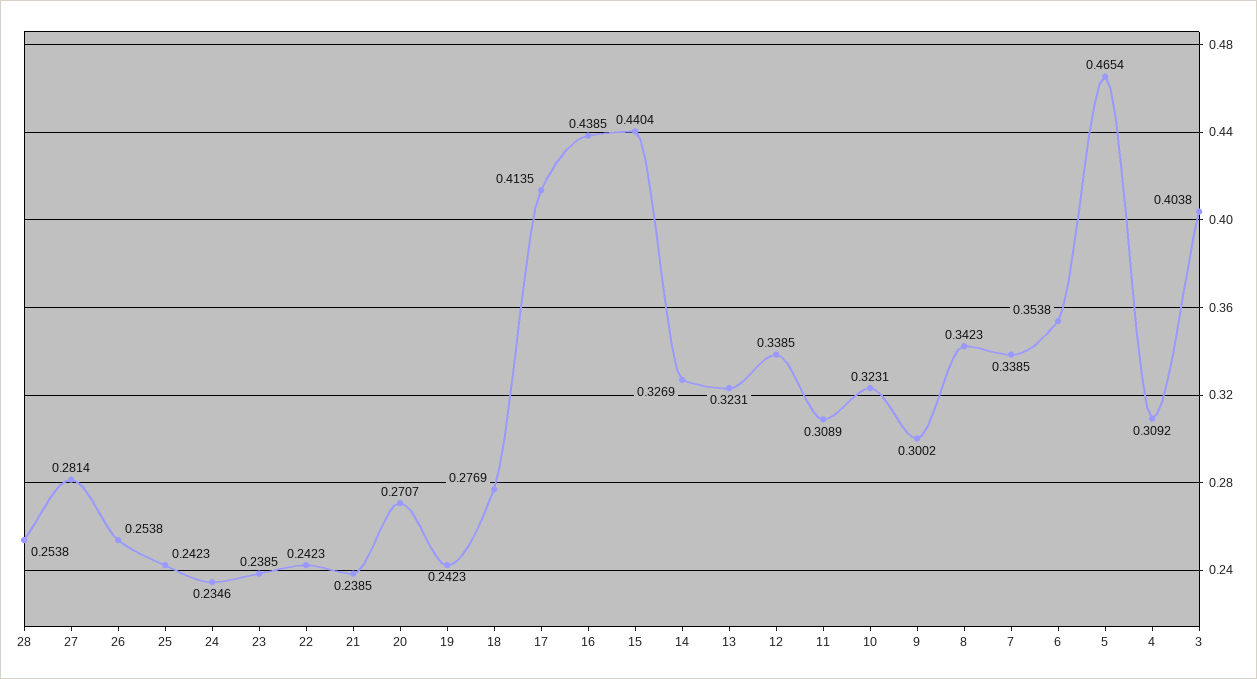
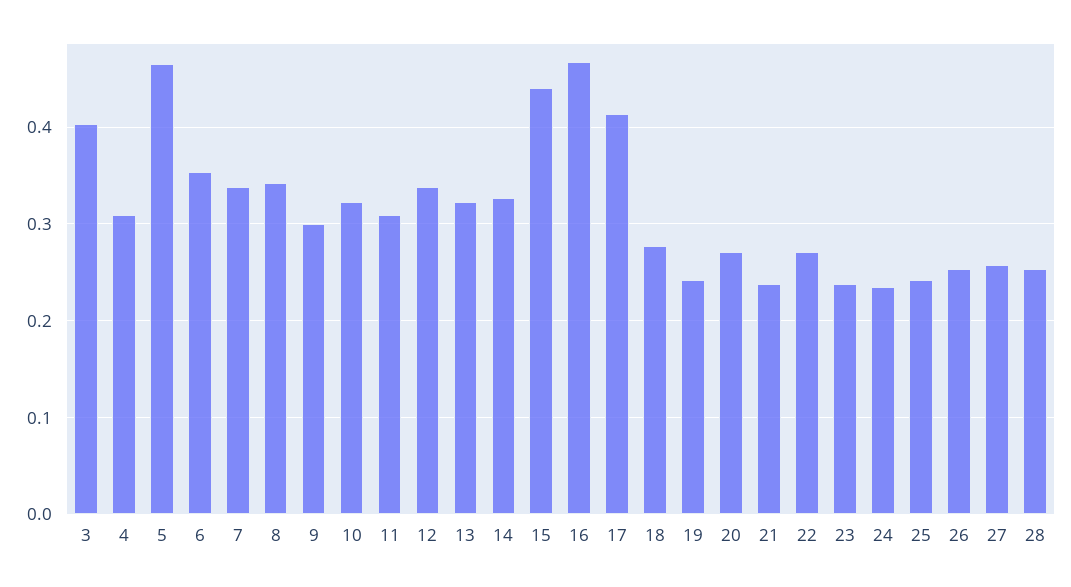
27: 0.2814 -> 0.26
22: 0.2423 -> 0.27
16: 0.4385 -> 0.47

